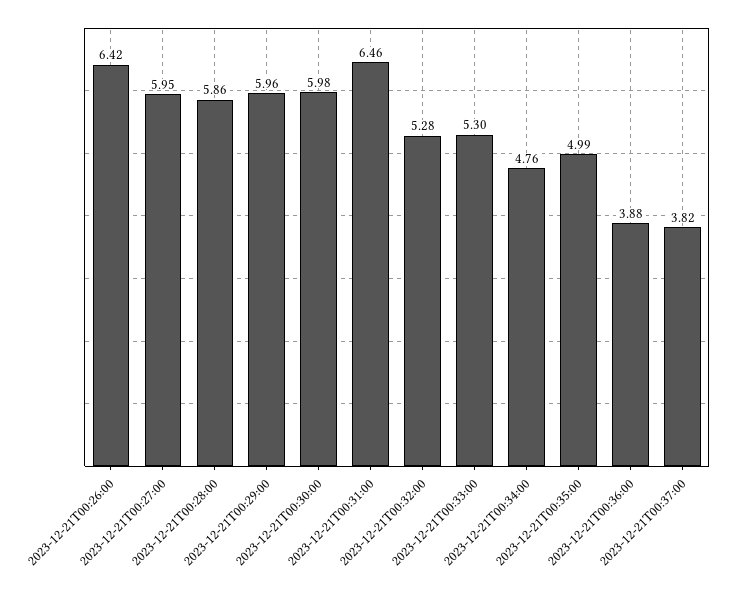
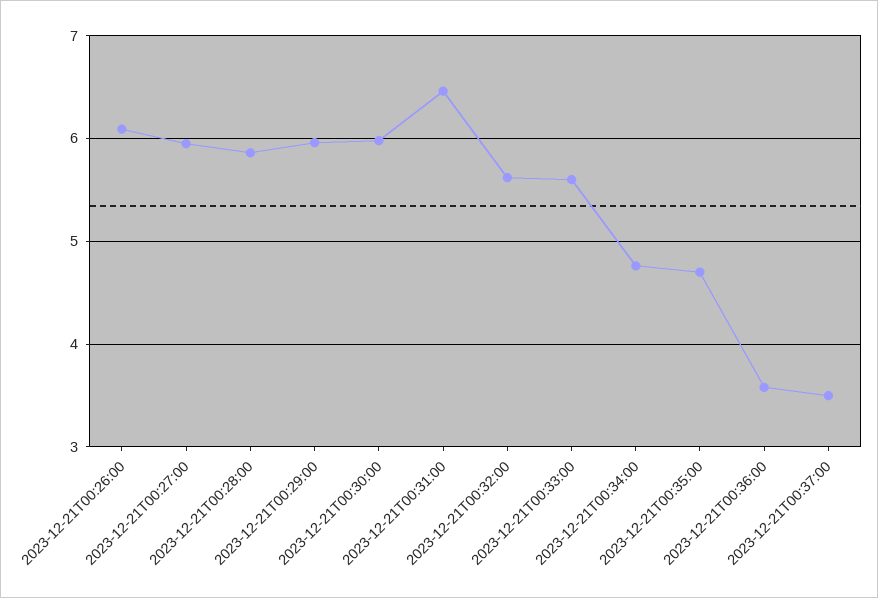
2023-12-21T00:26:00: 6.42 -> 6.1
2023-12-21T00:32:00: 5.28 -> 5.6
2023-12-21T00:33:00: 5.3 -> 5.6
2023-12-21T00:35:00: 4.99 -> 4.7
2023-12-21T00:36:00: 3.88 -> 3.6
2023-12-21T00:37:00: 3.82 -> 3.5

